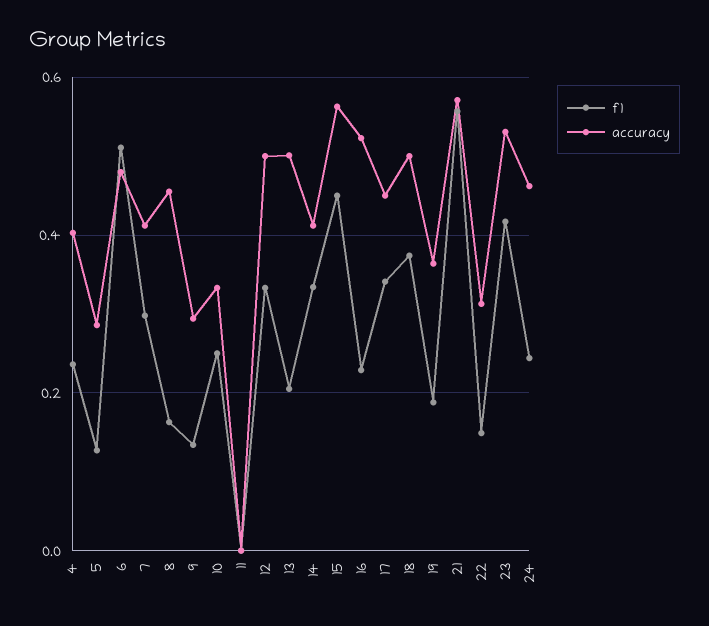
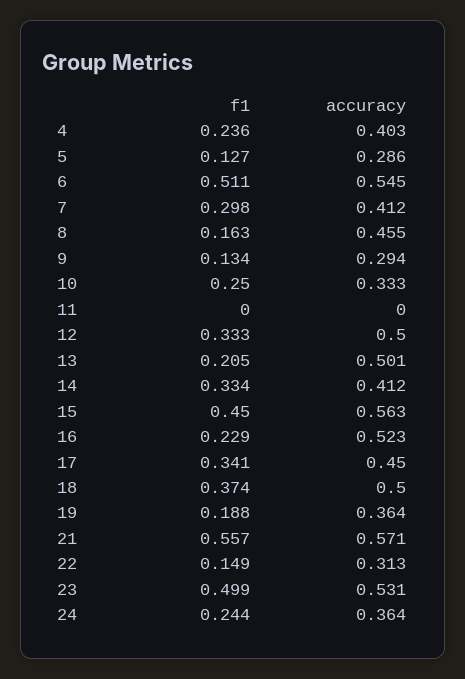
accuracy, 6: 0.48 -> 0.545
f1, 23: 0.42 -> 0.499
accuracy, 24: 0.46 -> 0.364

